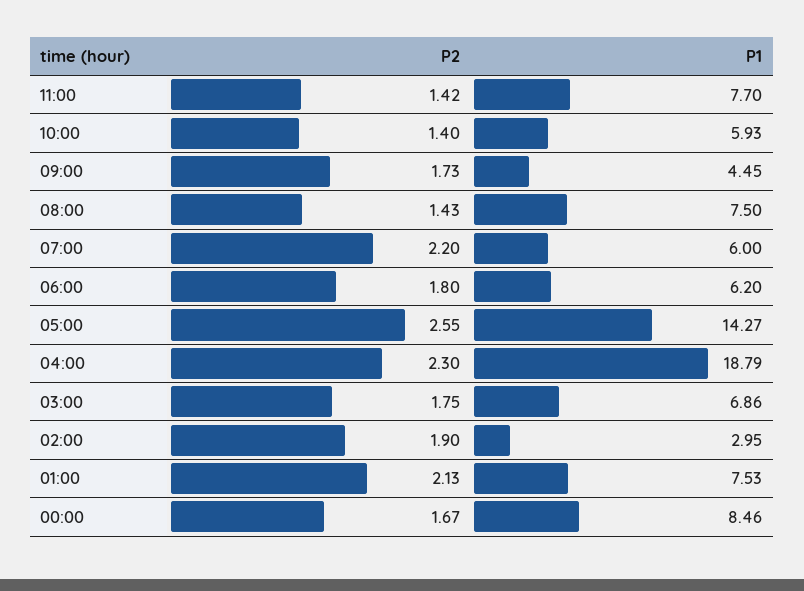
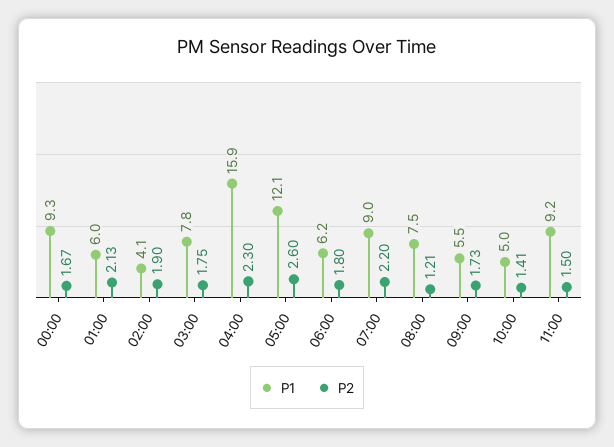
P2, 11:00: 1.42 -> 1.5
P1, 11:00: 7.7 -> 9.2
P2, 10:00: 1.4 -> 1.41
P1, 10:00: 5.93 -> 5
P1, 09:00: 4.45 -> 5.5
P2, 08:00: 1.43 -> 1.21
P1, 07:00: 6 -> 9
P2, 05:00: 2.55 -> 2.6
P1, 05:00: 14.27 -> 12.1
P1, 04:00: 18.79 -> 15.9
P1, 03:00: 6.86 -> 7.8
P1, 02:00: 2.95 -> 4.1
P1, 01:00: 7.53 -> 6
P1, 00:00: 8.46 -> 9.3

